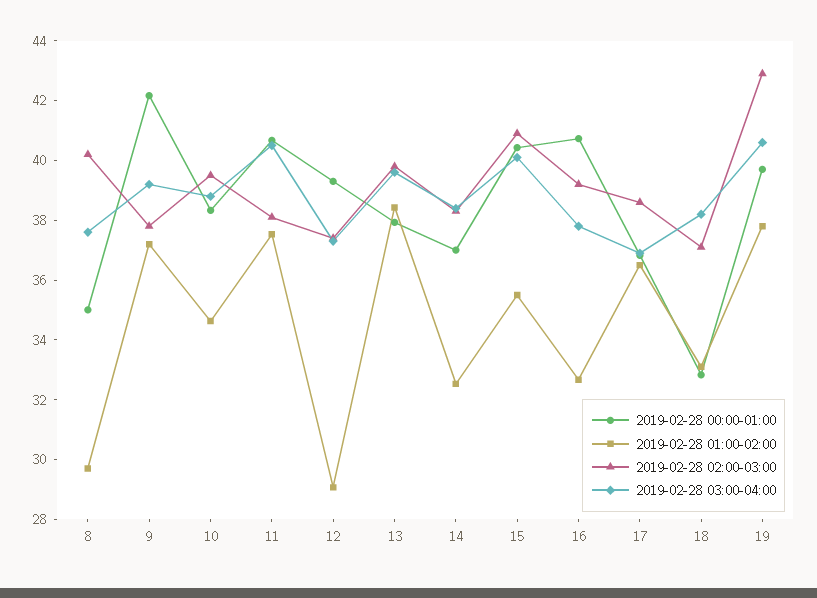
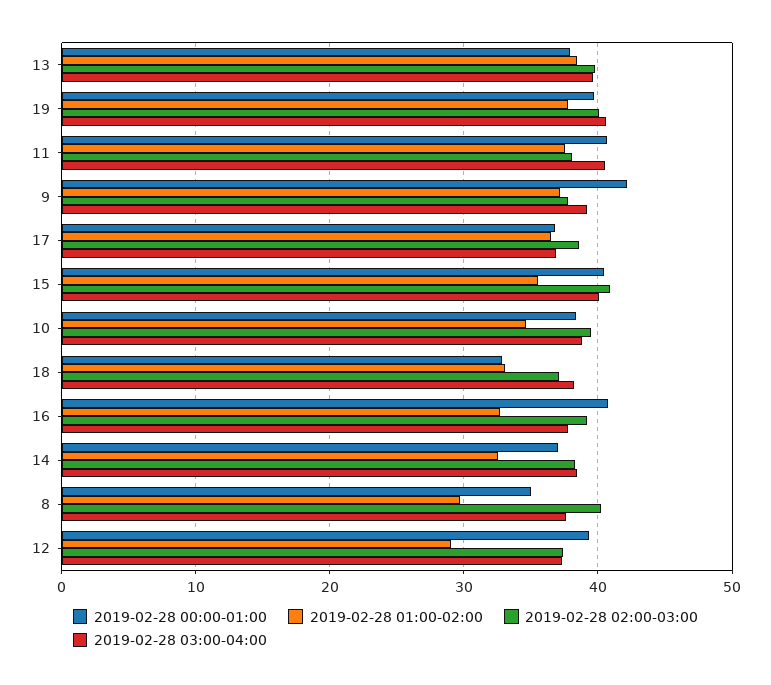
2019-02-28 02:00-03:00, 19: 43 -> 40

